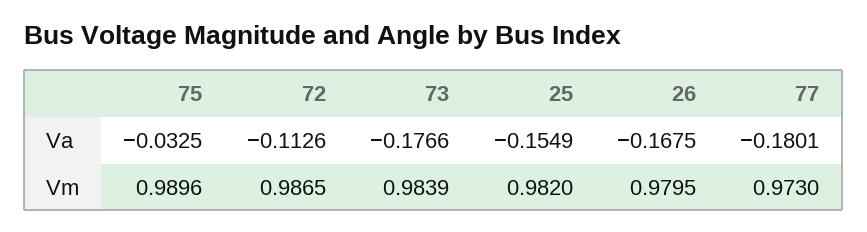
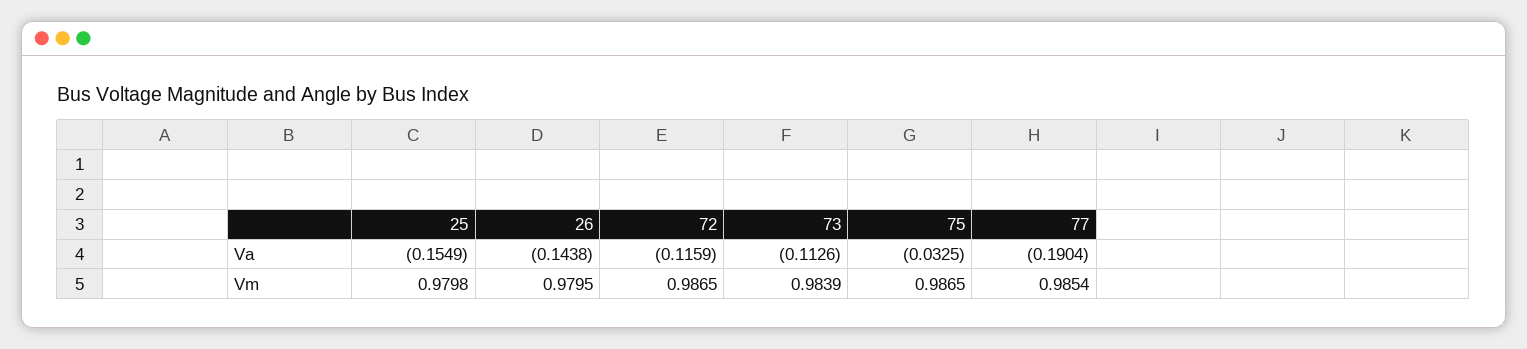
72, Va: -0.1126 -> -0.1159
73, Va: -0.1766 -> -0.1126
26, Va: -0.1675 -> -0.1438
77, Va: -0.1801 -> -0.1904
75, Vm: 0.9896 -> 0.9865
25, Vm: 0.982 -> 0.9798
77, Vm: 0.973 -> 0.9854

